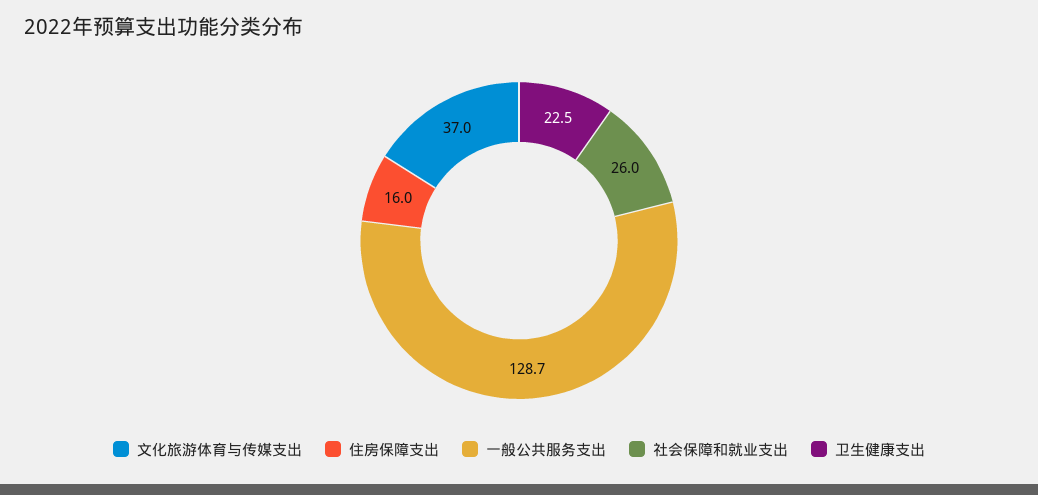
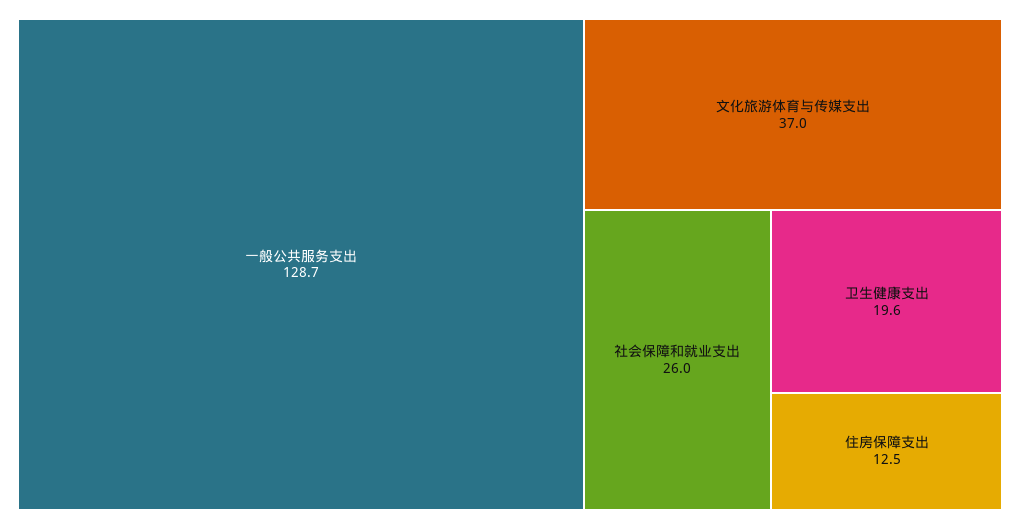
住房保障支出: 16 -> 12.5
卫生健康支出: 22.5 -> 19.6

